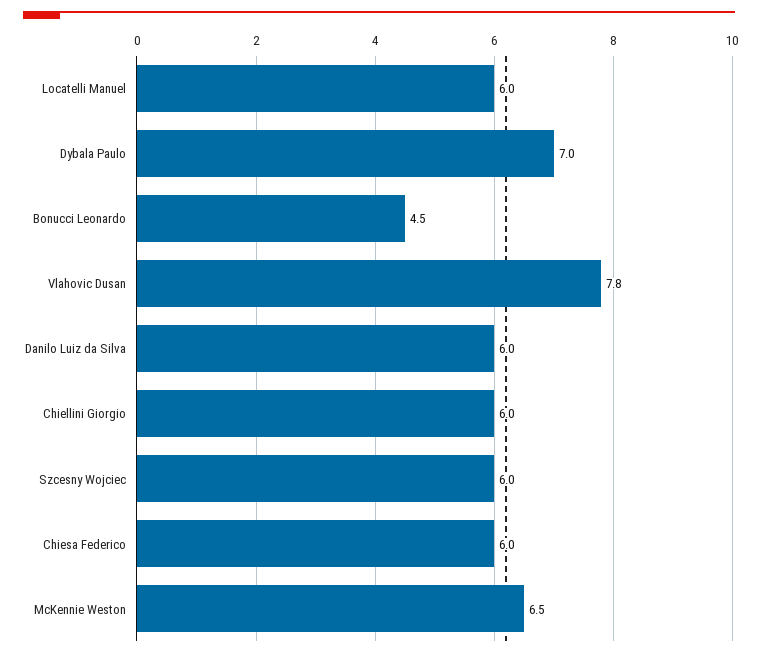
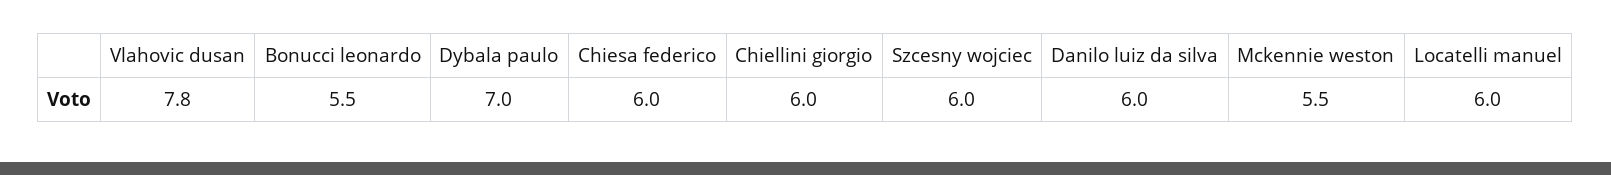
Bonucci Leonardo: 4.5 -> 5.5
McKennie Weston: 6.5 -> 5.5

